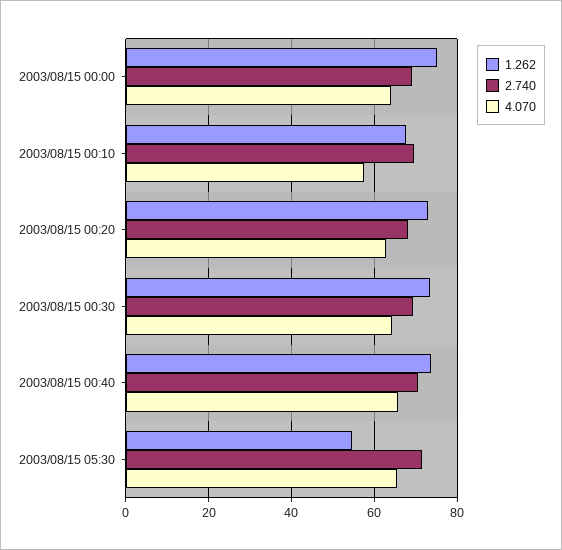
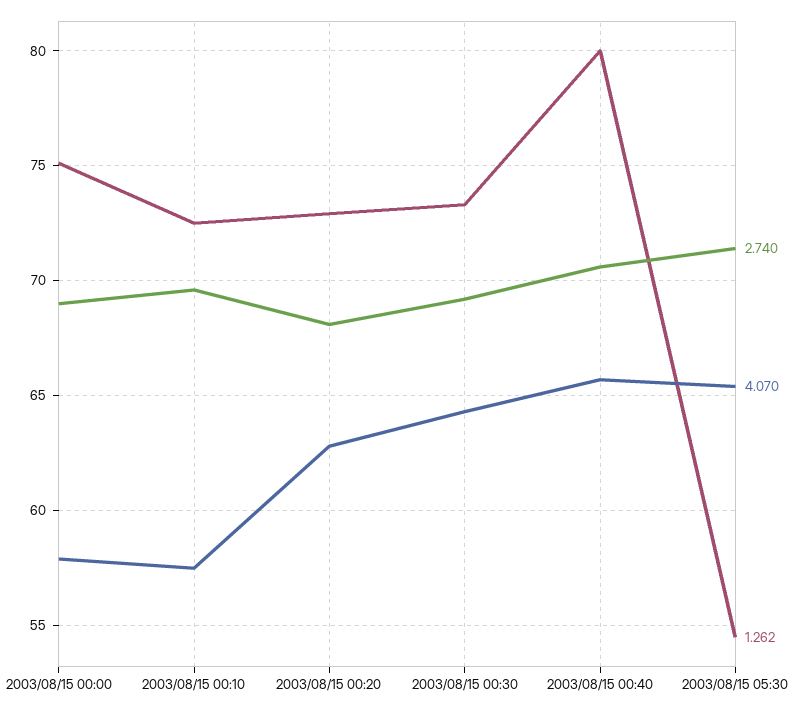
4.070, 2003/08/15 00:00: 64 -> 58
1.262, 2003/08/15 00:10: 68 -> 72.5
1.262, 2003/08/15 00:40: 74 -> 80

